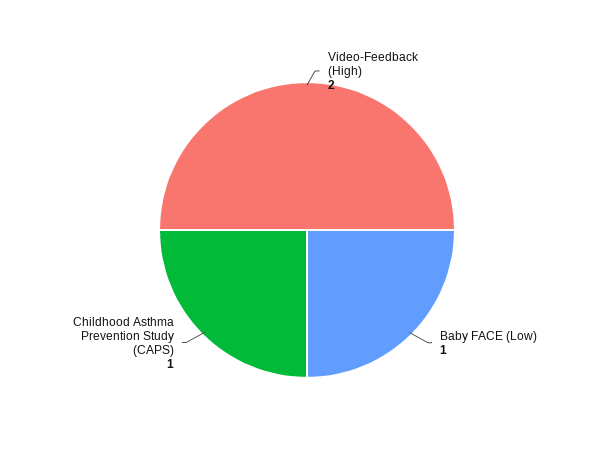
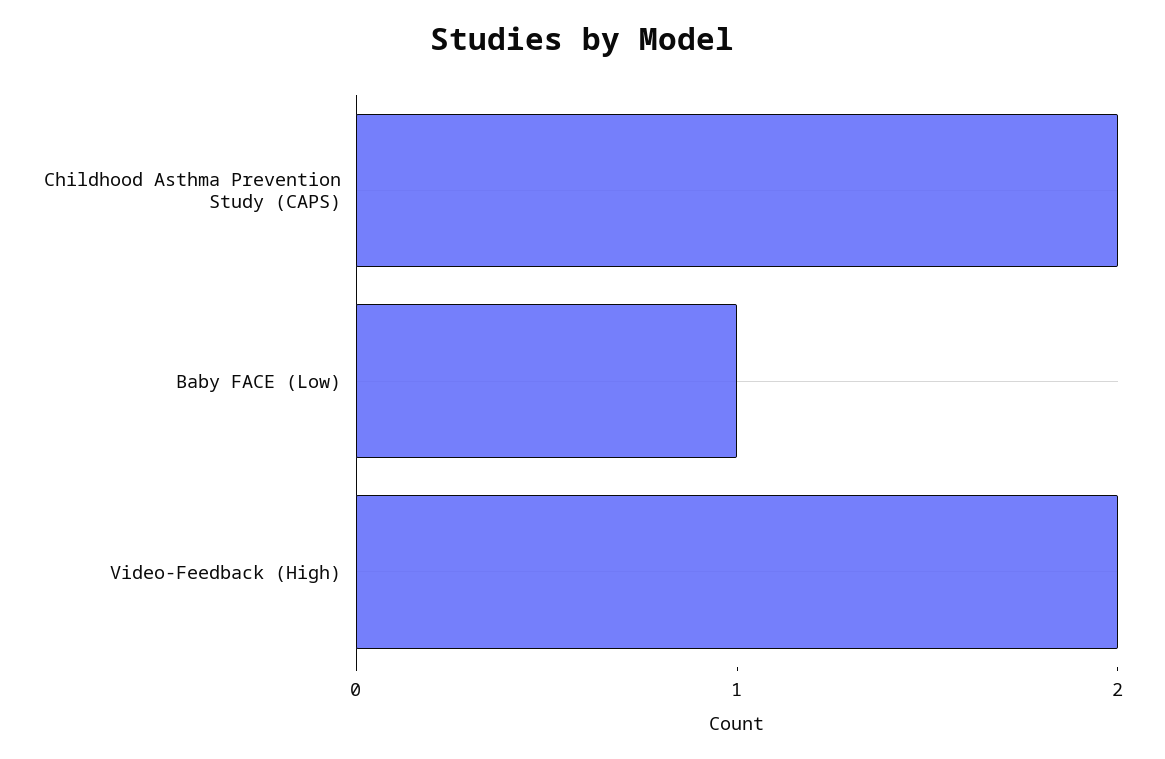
Childhood Asthma Prevention Study (CAPS): 1 -> 2

